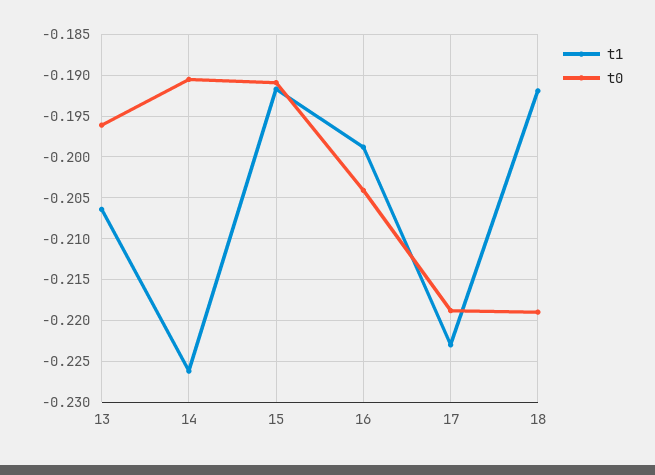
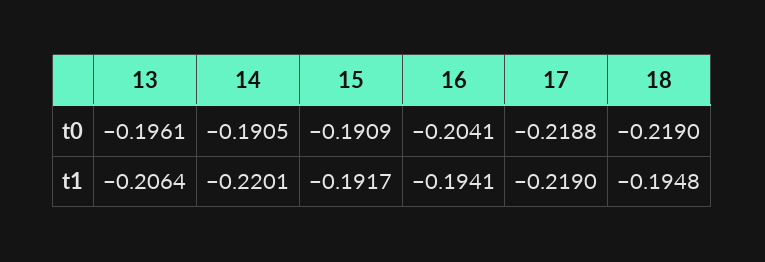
t1, 14: -0.226 -> -0.2201
t1, 16: -0.199 -> -0.1941
t1, 17: -0.223 -> -0.219
t1, 18: -0.192 -> -0.1948

